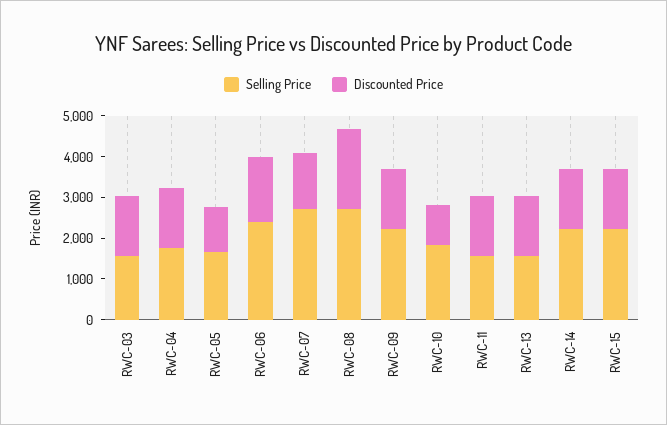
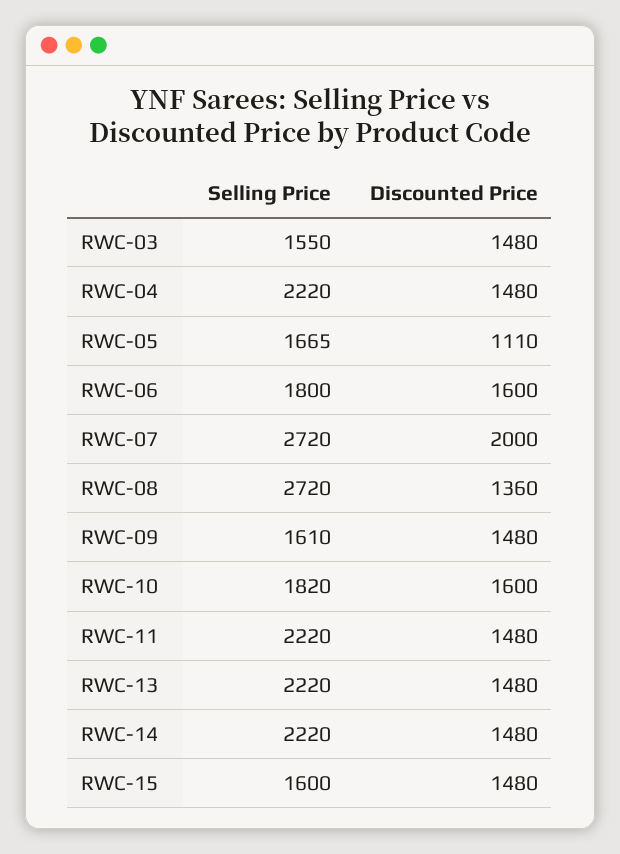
Selling Price, RWC-04: 1800 -> 2220
Selling Price, RWC-06: 2400 -> 1800
Discounted Price, RWC-07: 1400 -> 2000
Discounted Price, RWC-08: 2000 -> 1360
Selling Price, RWC-09: 2200 -> 1610
Discounted Price, RWC-10: 1000 -> 1600
Selling Price, RWC-11: 1600 -> 2220
Selling Price, RWC-13: 1600 -> 2220
Selling Price, RWC-15: 2200 -> 1600

